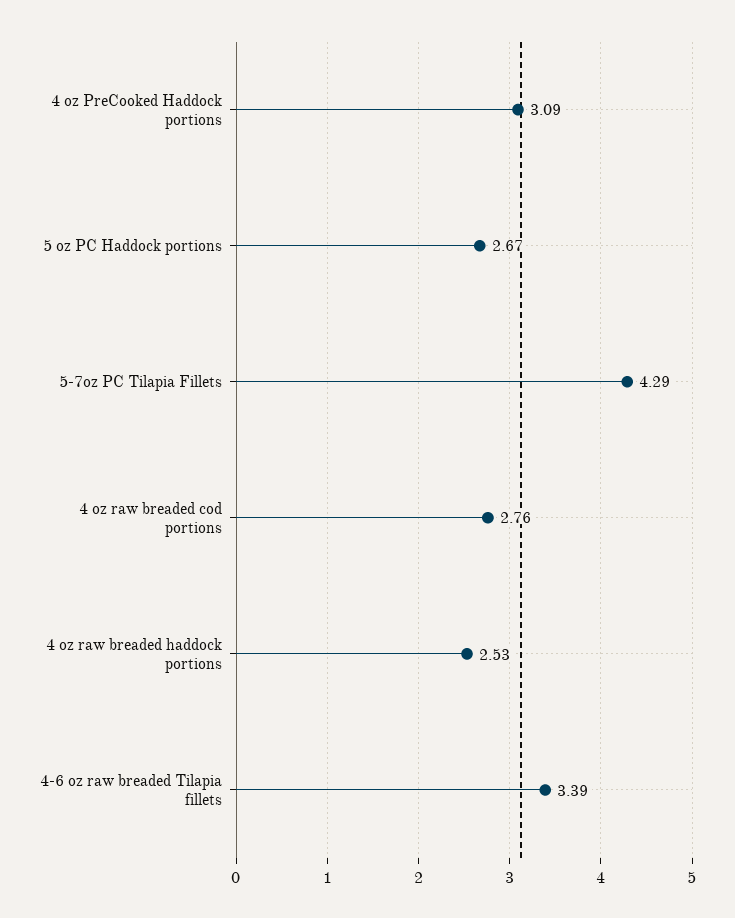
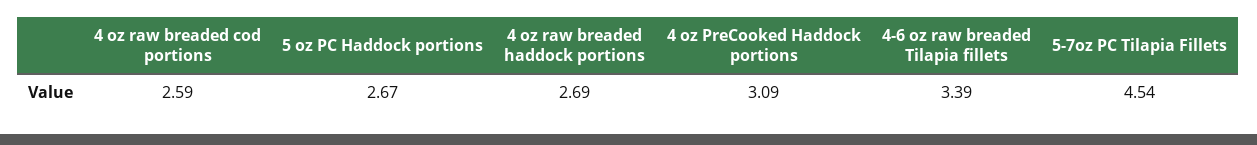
5-7oz PC Tilapia Fillets: 4.29 -> 4.54
4 oz raw breaded cod portions: 2.76 -> 2.59
4 oz raw breaded haddock portions: 2.53 -> 2.69

